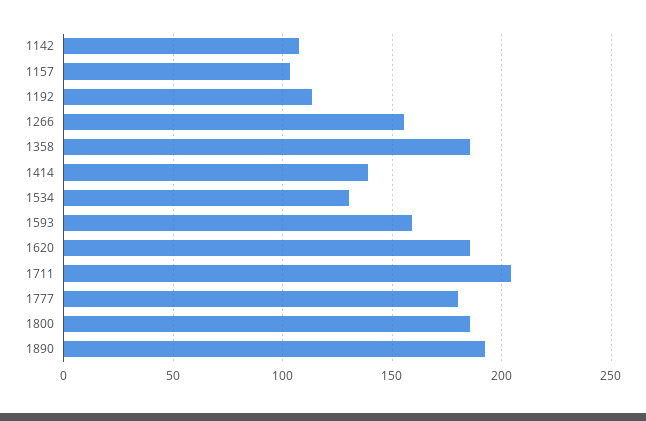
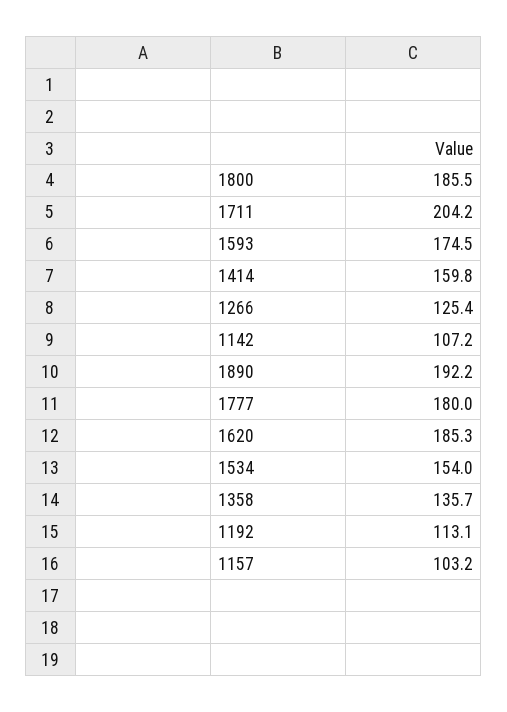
1266: 155 -> 125.4
1358: 185 -> 135.7
1414: 140 -> 159.8
1534: 130 -> 154
1593: 160 -> 174.5

